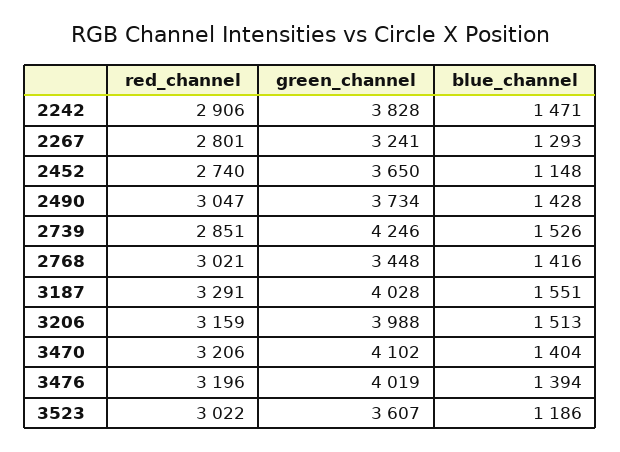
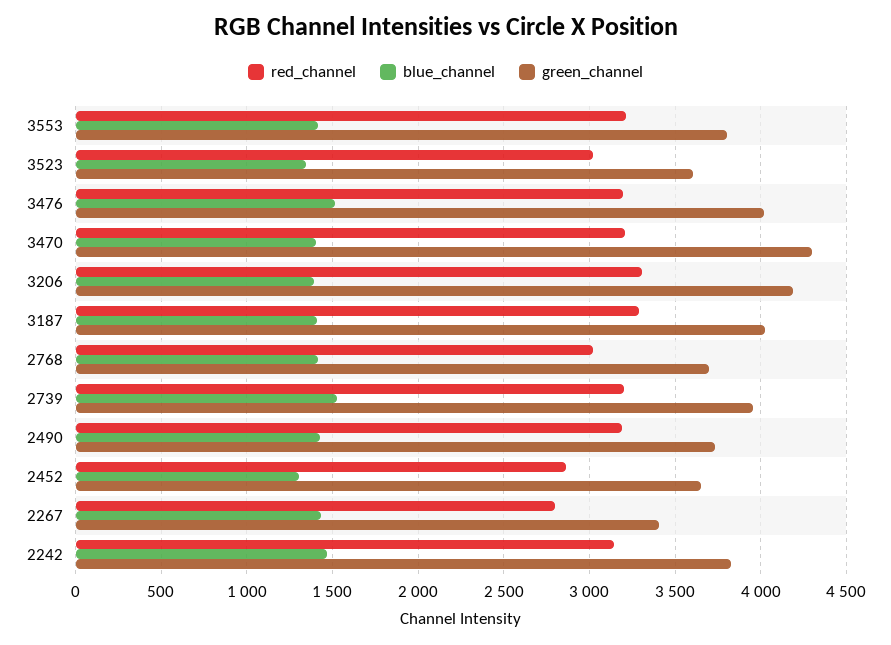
red_channel, 2242: 2906 -> 3150
green_channel, 2267: 3241 -> 3400
blue_channel, 2267: 1293 -> 1450
red_channel, 2452: 2740 -> 2850
blue_channel, 2452: 1148 -> 1300
red_channel, 2490: 3047 -> 3200
red_channel, 2739: 2851 -> 3200
green_channel, 2739: 4246 -> 3950
green_channel, 2768: 3448 -> 3700
blue_channel, 3187: 1551 -> 1400
red_channel, 3206: 3159 -> 3300
green_channel, 3206: 3988 -> 4200
blue_channel, 3206: 1513 -> 1400
green_channel, 3470: 4102 -> 4300
blue_channel, 3476: 1394 -> 1500
blue_channel, 3523: 1186 -> 1350
red_channel, 3553: none -> 3200
blue_channel, 3553: none -> 1400
green_channel, 3553: none -> 3800

